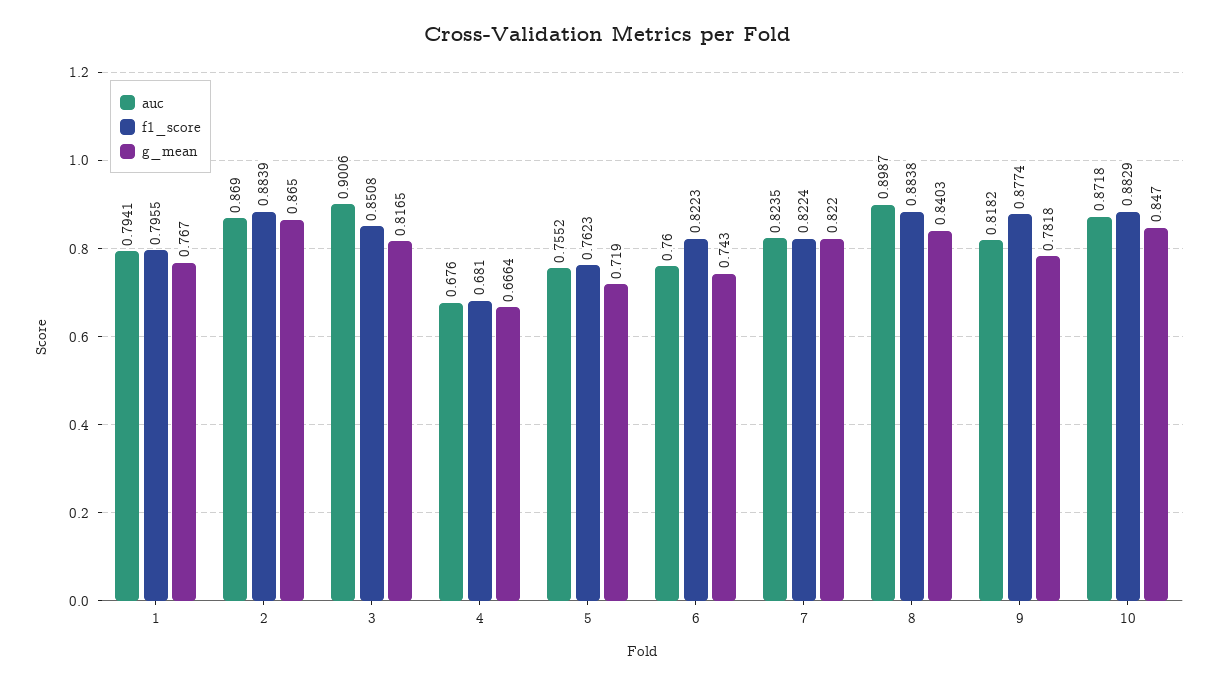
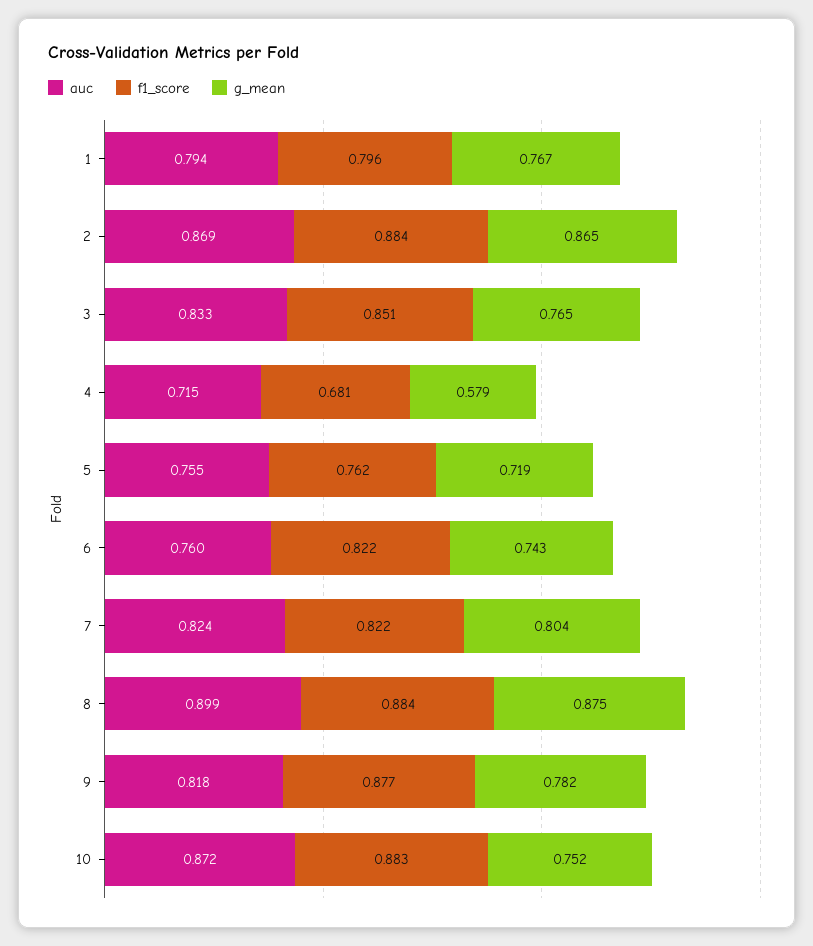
auc, 3: 0.9006 -> 0.833
g_mean, 3: 0.8165 -> 0.765
auc, 4: 0.676 -> 0.715
g_mean, 4: 0.6664 -> 0.579
g_mean, 7: 0.822 -> 0.804
g_mean, 8: 0.8403 -> 0.875
g_mean, 10: 0.847 -> 0.752

